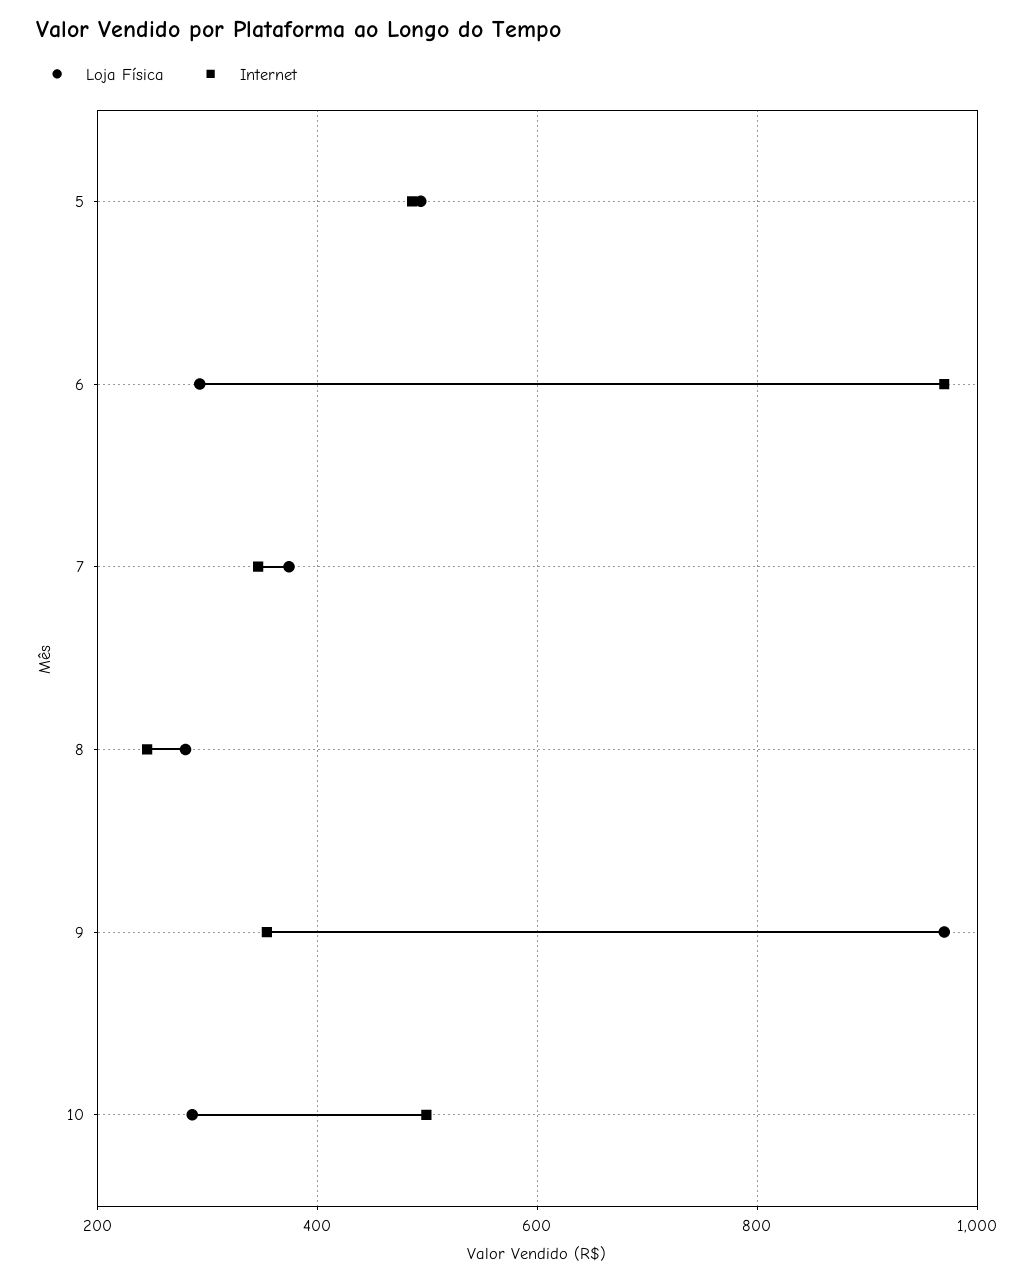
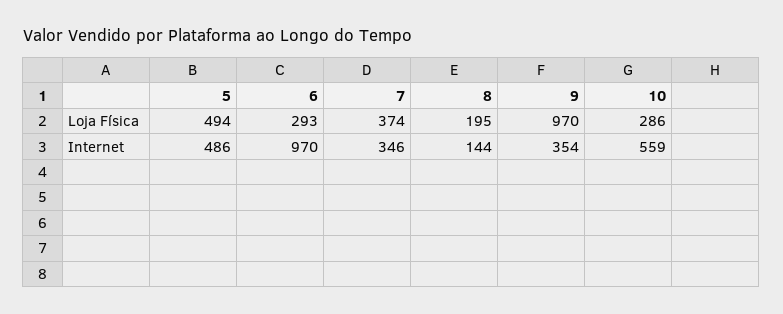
Loja Física, 8: 280 -> 195
Internet, 8: 240 -> 144
Internet, 10: 500 -> 559

